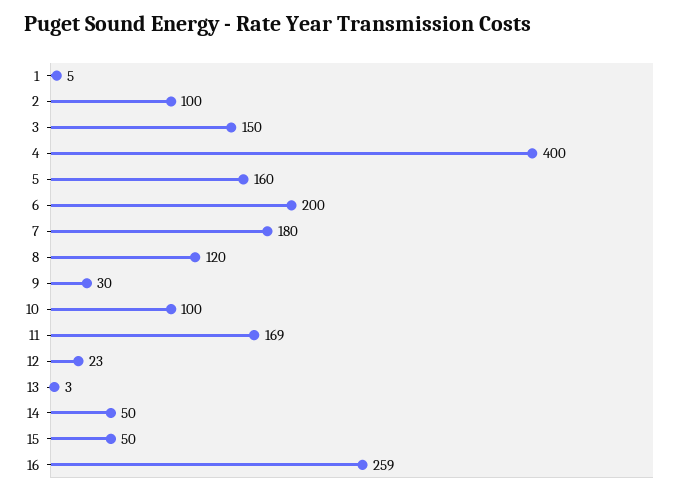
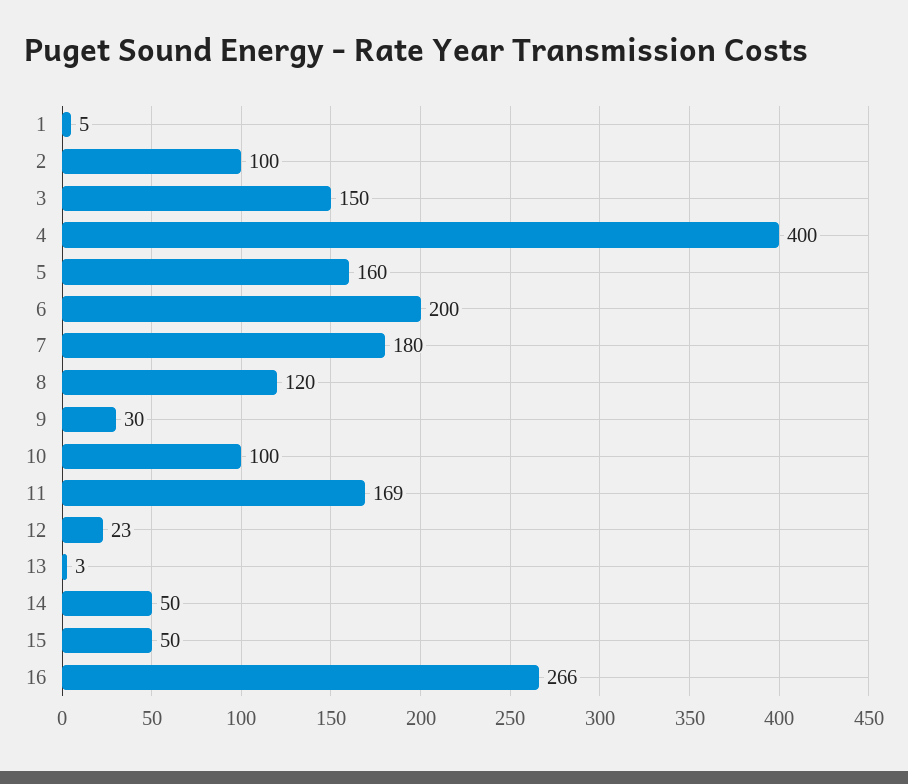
16: 259 -> 266

